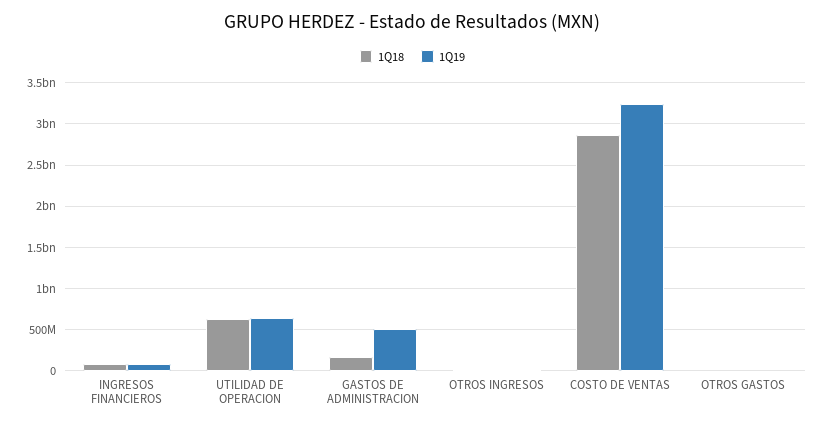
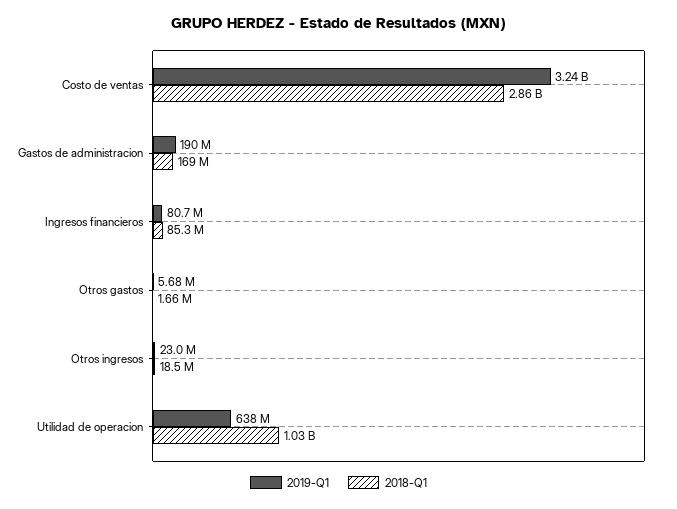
1Q18, UTILIDAD DE OPERACION: 600000000 -> 1030000000
1Q19, GASTOS DE ADMINISTRACION: 500000000 -> 190000000

